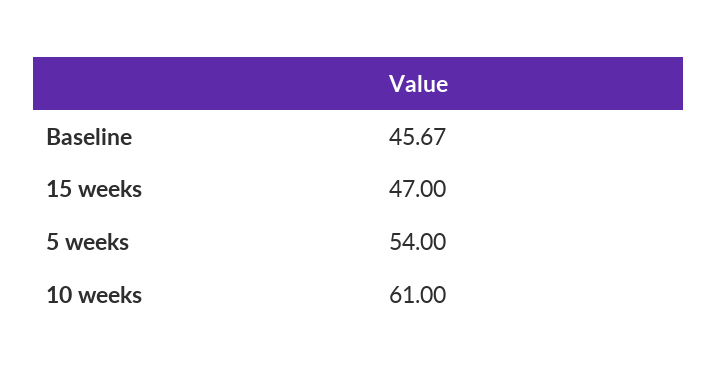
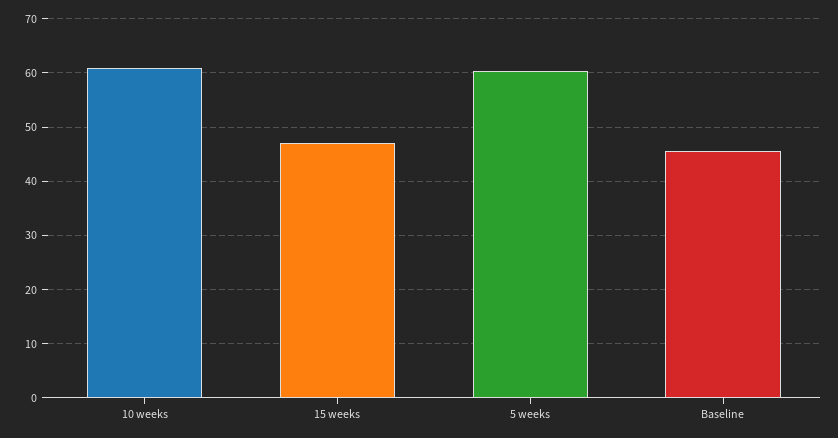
5 weeks: 54 -> 60

